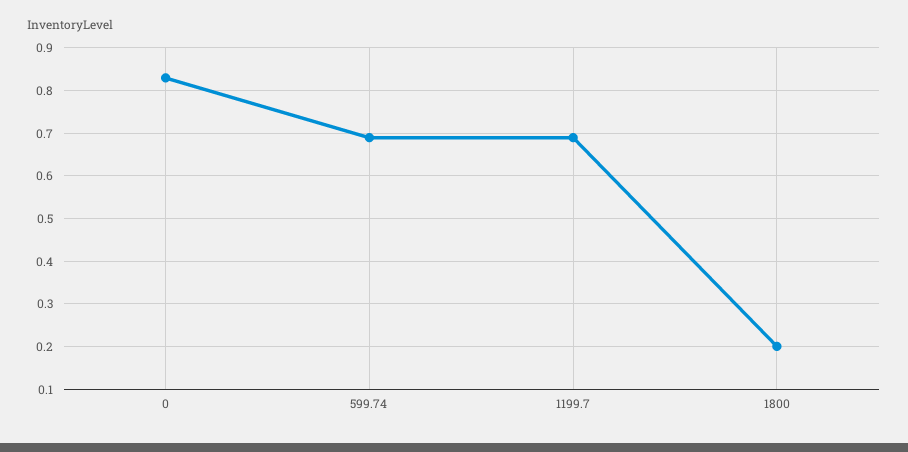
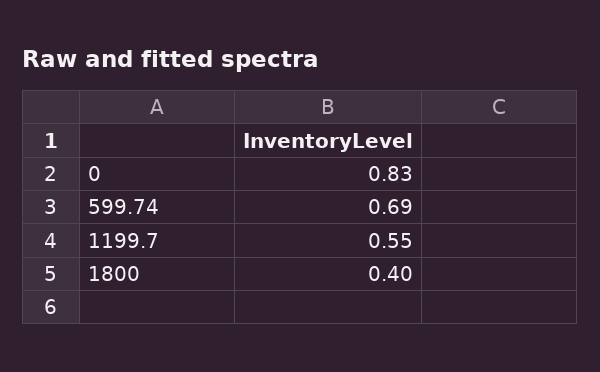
1199.7: 0.7 -> 0.55
1800: 0.2 -> 0.4

